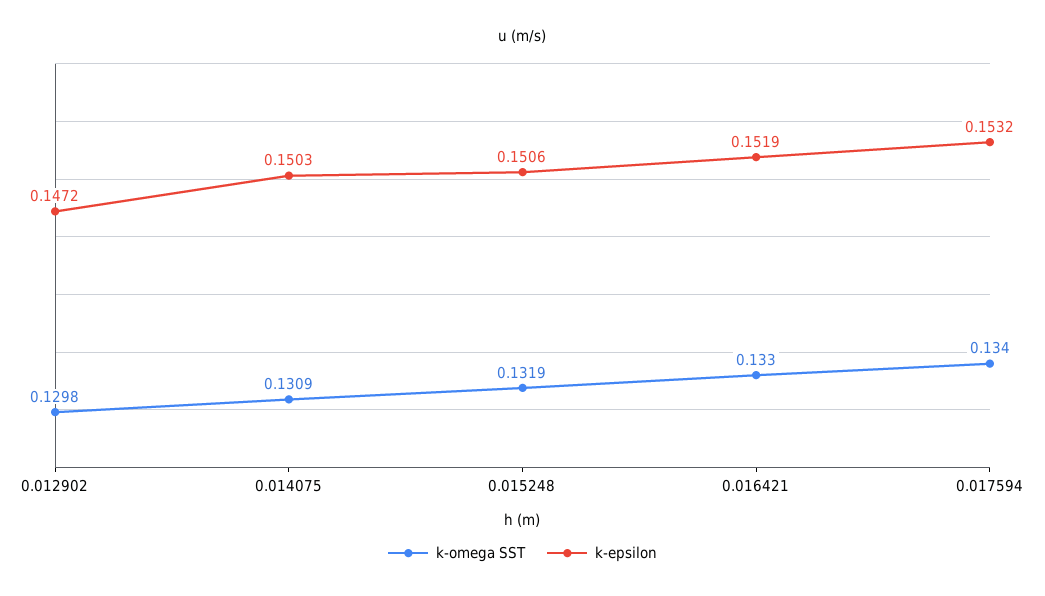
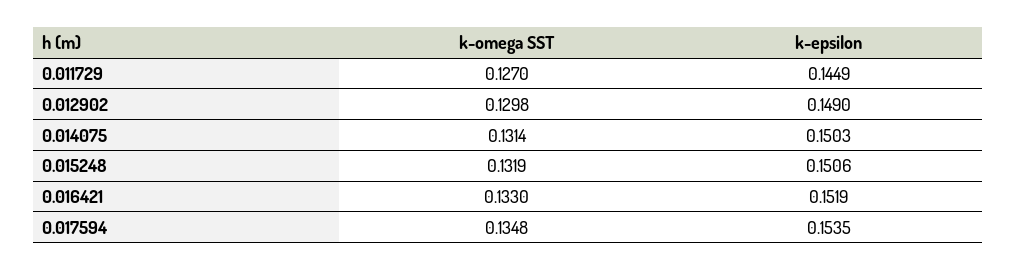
k-epsilon, 0.012902: 0.1472 -> 0.149
k-omega SST, 0.014075: 0.1309 -> 0.1314
k-omega SST, 0.017594: 0.134 -> 0.1348
k-epsilon, 0.017594: 0.1532 -> 0.1535
k-omega SST, 0.011729: none -> 0.127
k-epsilon, 0.011729: none -> 0.1449

